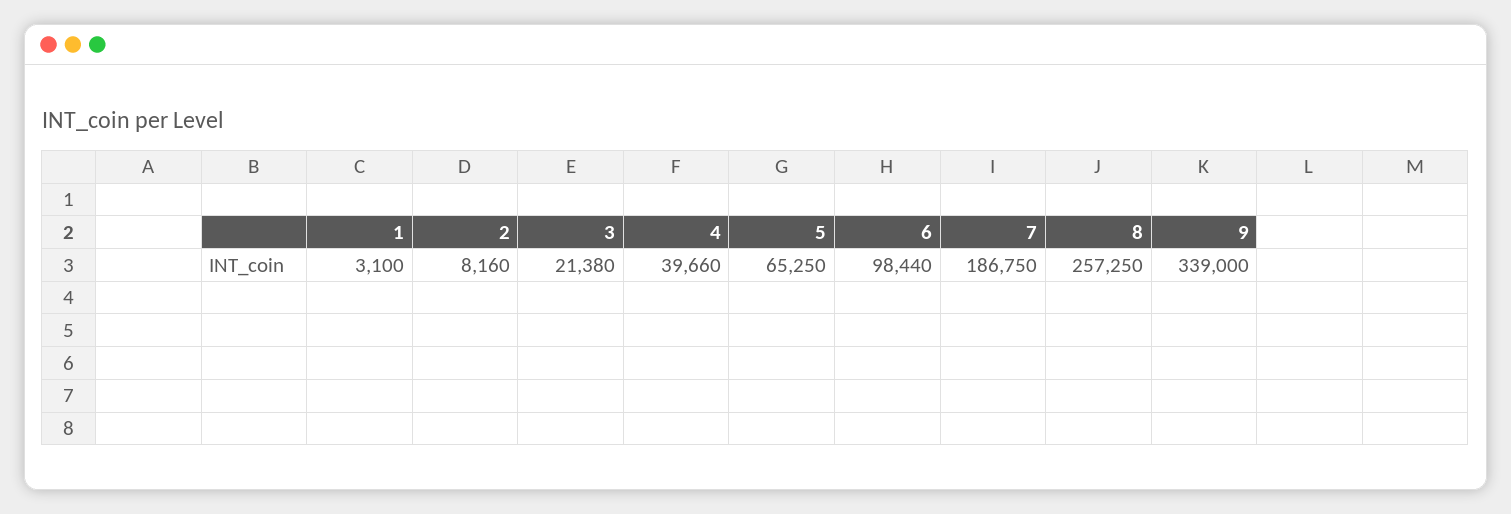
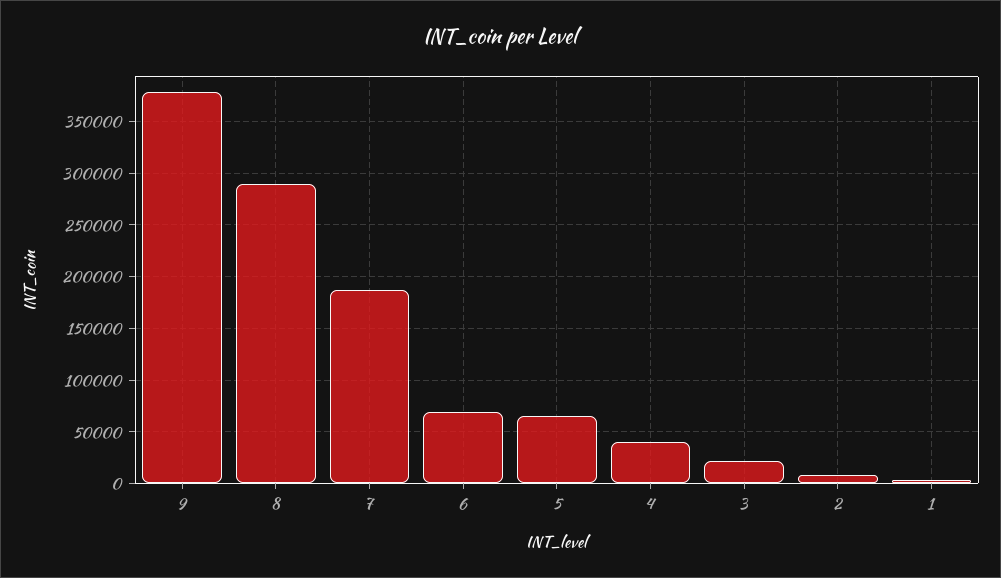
6: 98440 -> 70000
8: 257250 -> 290000
9: 339000 -> 380000

